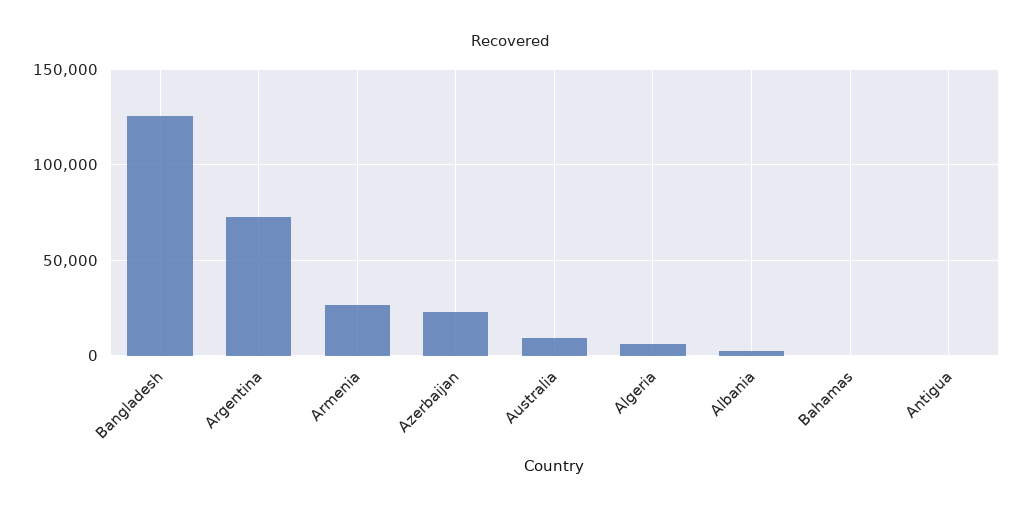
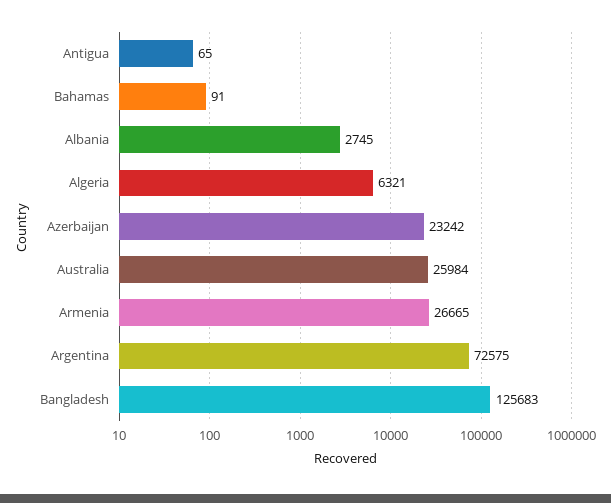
Australia: 10000 -> 25984

